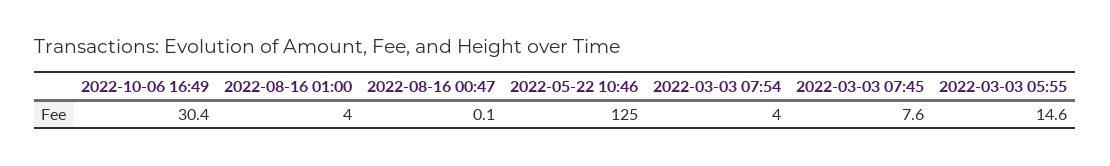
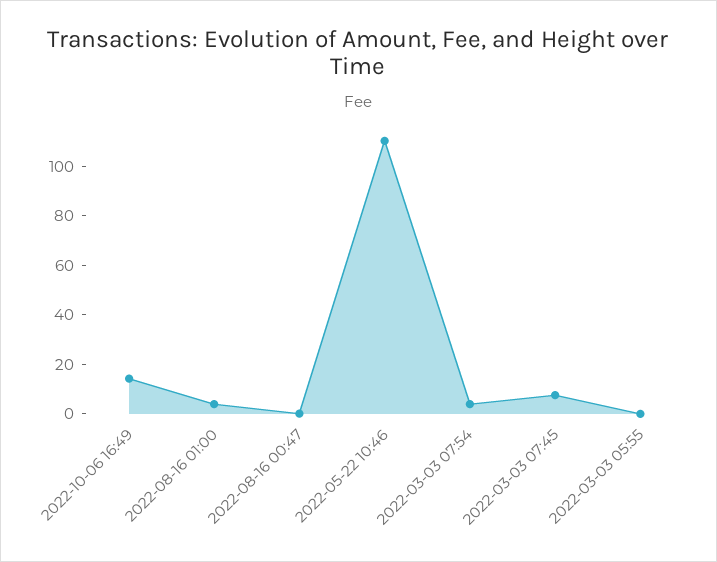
2022-10-06 16:49: 30.4 -> 15
2022-05-22 10:46: 125 -> 110
2022-03-03 05:55: 14.6 -> 0

